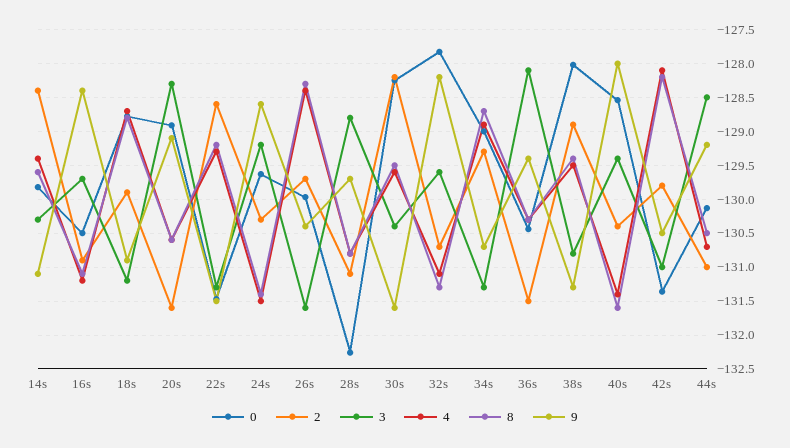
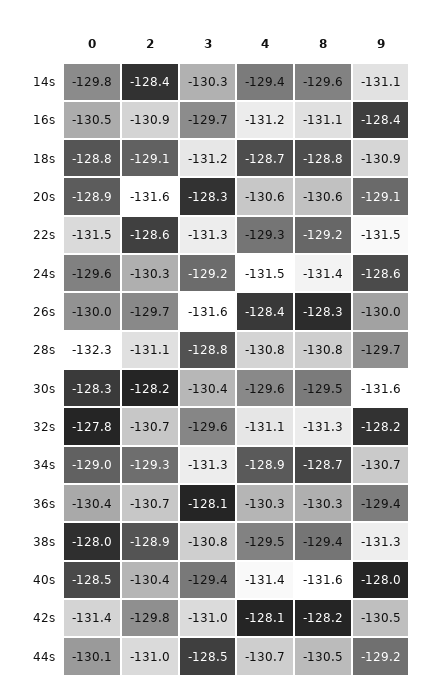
2, 18s: -129.9 -> -129.1
9, 26s: -130.4 -> -130
2, 36s: -131.5 -> -130.7

